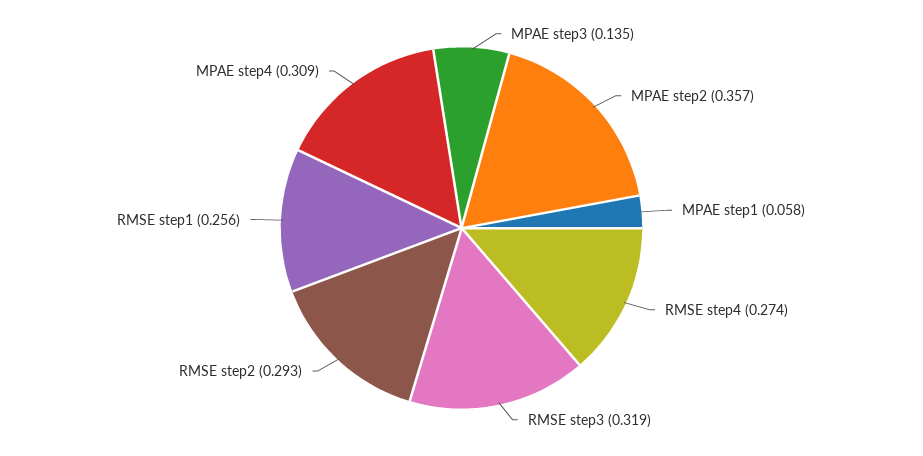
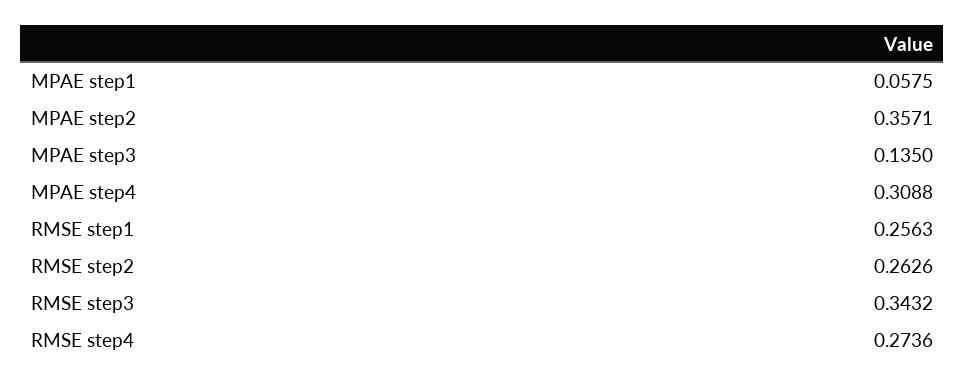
RMSE step3: 0.319 -> 0.3432
RMSE step2: 0.293 -> 0.2626

